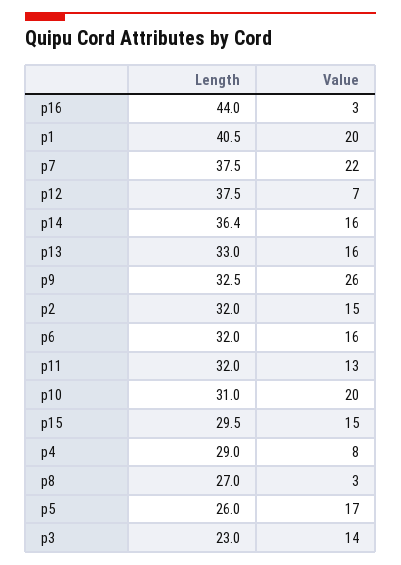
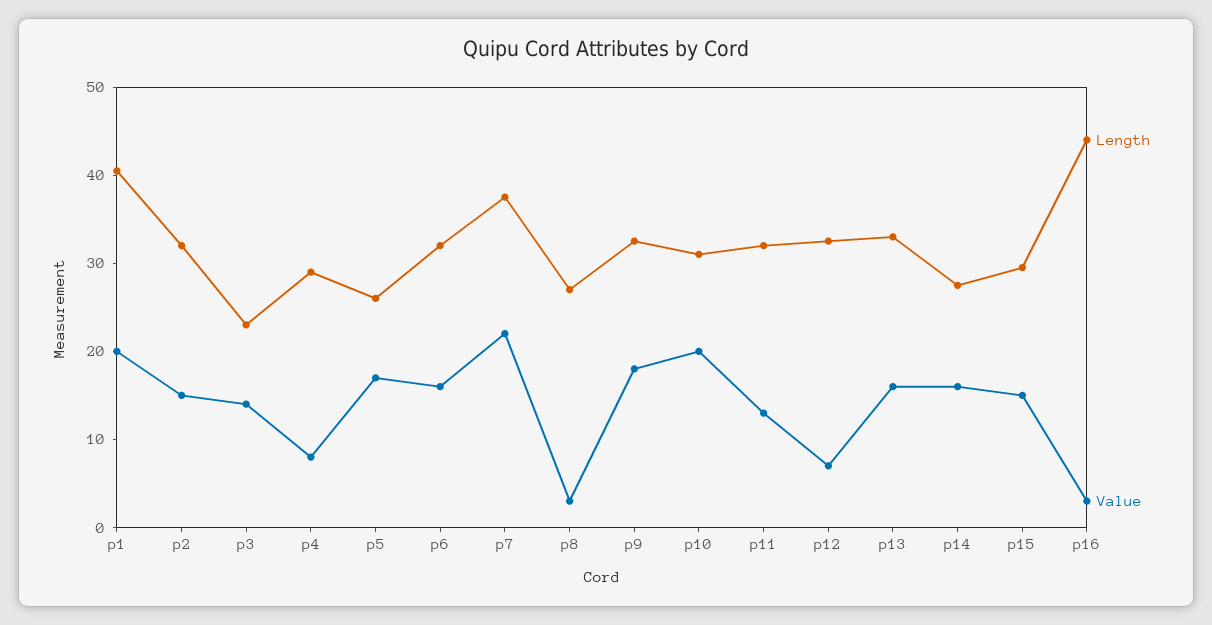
Length, p12: 37.5 -> 32
Length, p14: 36.4 -> 28
Value, p9: 26 -> 18

